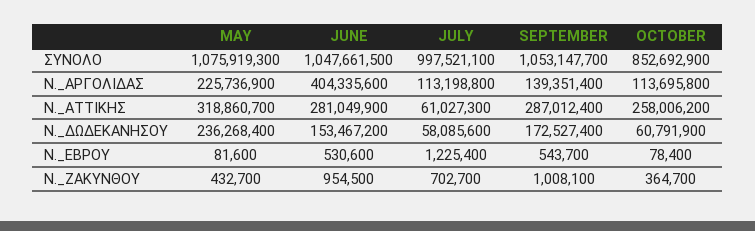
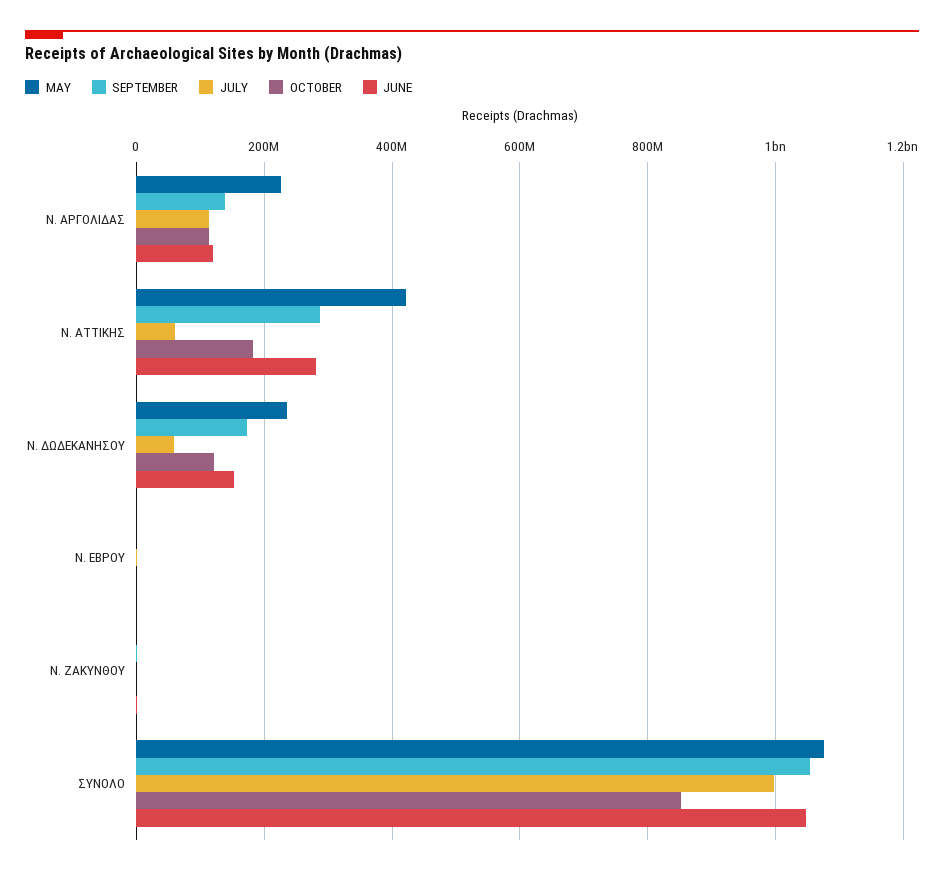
JUNE, Ν._ΑΡΓΟΛΙΔΑΣ: 404335600 -> 120000000
MAY, Ν._ΑΤΤΙΚΗΣ: 318860700 -> 420000000
OCTOBER, Ν._ΑΤΤΙΚΗΣ: 258006200 -> 180000000
OCTOBER, Ν._ΔΩΔΕΚΑΝΗΣΟΥ: 60791900 -> 120000000

